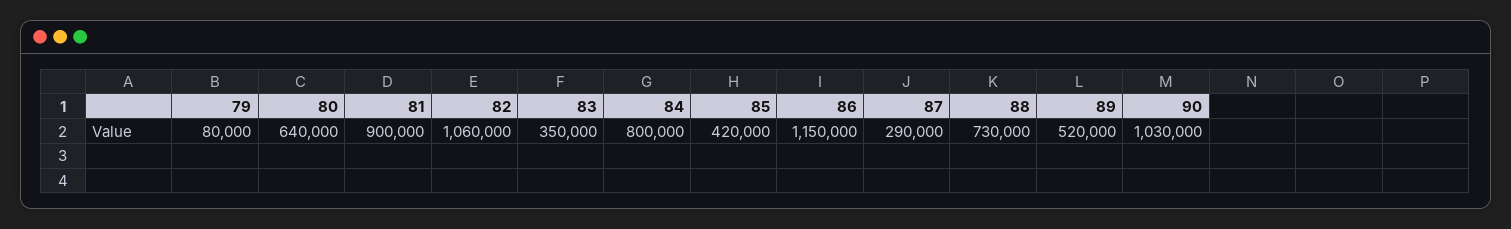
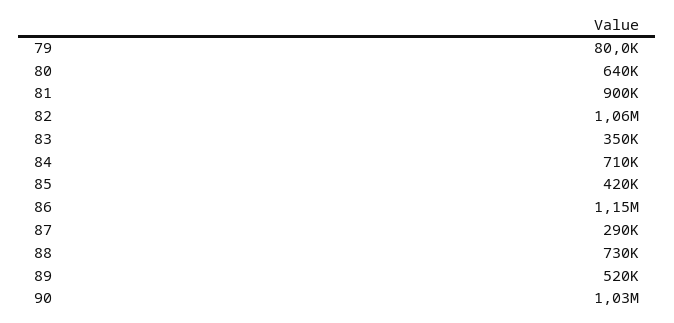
84: 800000 -> 710000

